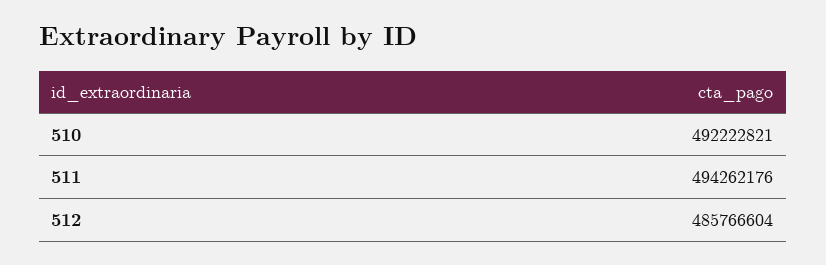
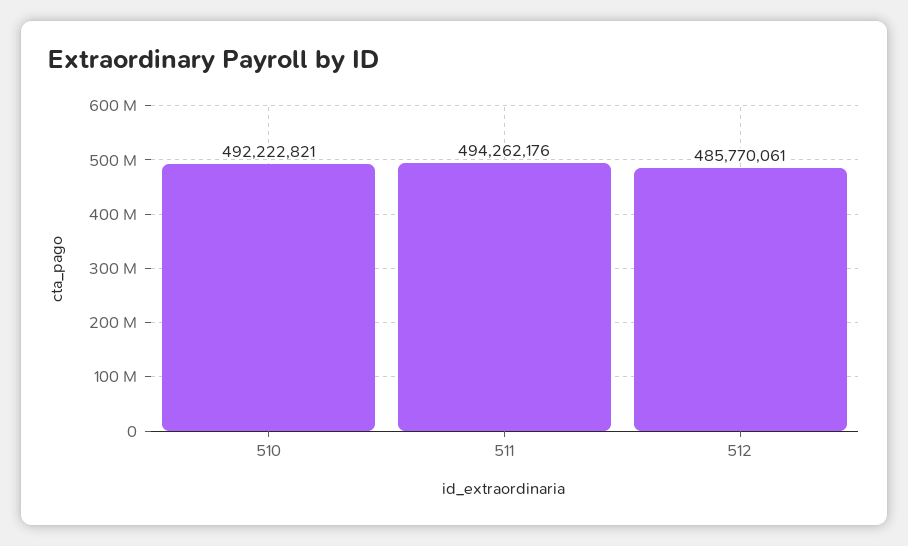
512: 485766604 -> 485770061

